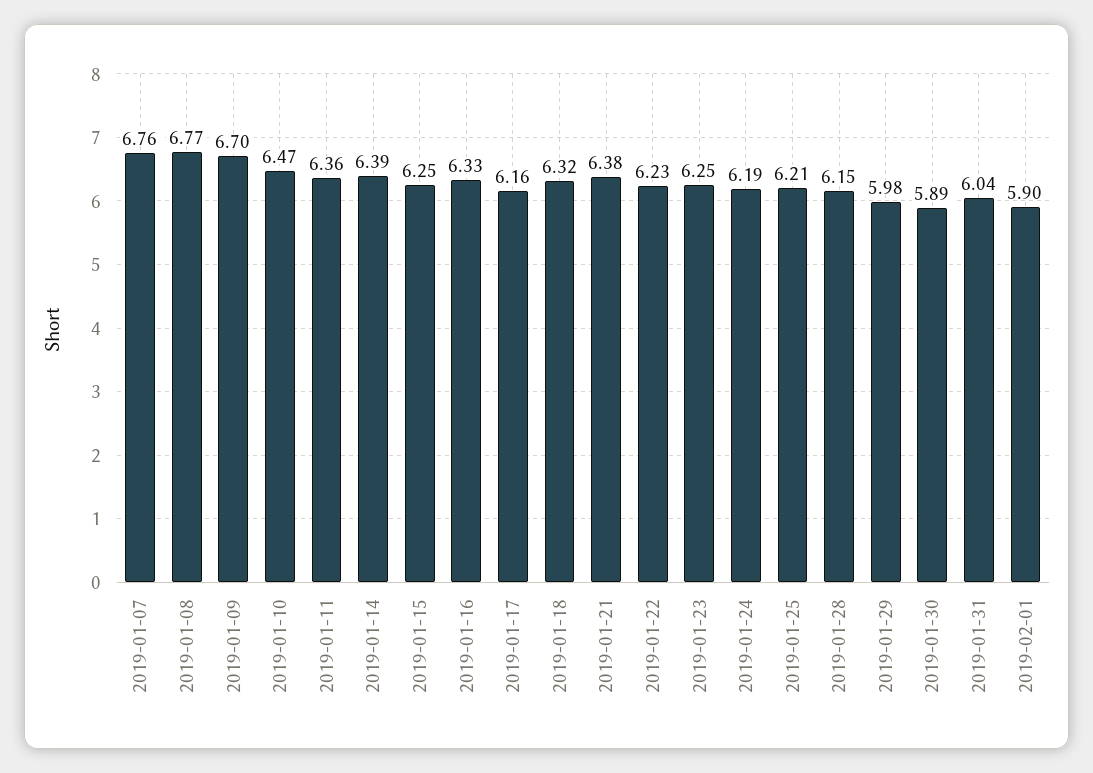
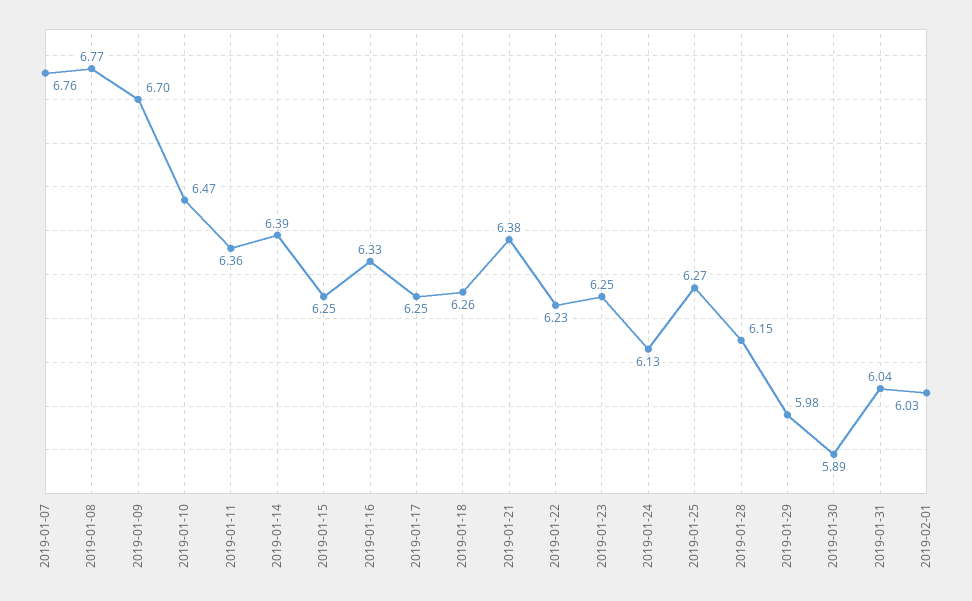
2019-01-17: 6.16 -> 6.25
2019-01-18: 6.32 -> 6.26
2019-01-24: 6.19 -> 6.13
2019-01-25: 6.21 -> 6.27
2019-02-01: 5.9 -> 6.03

